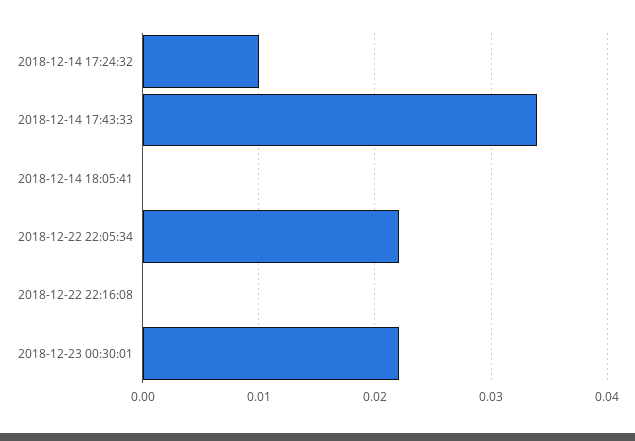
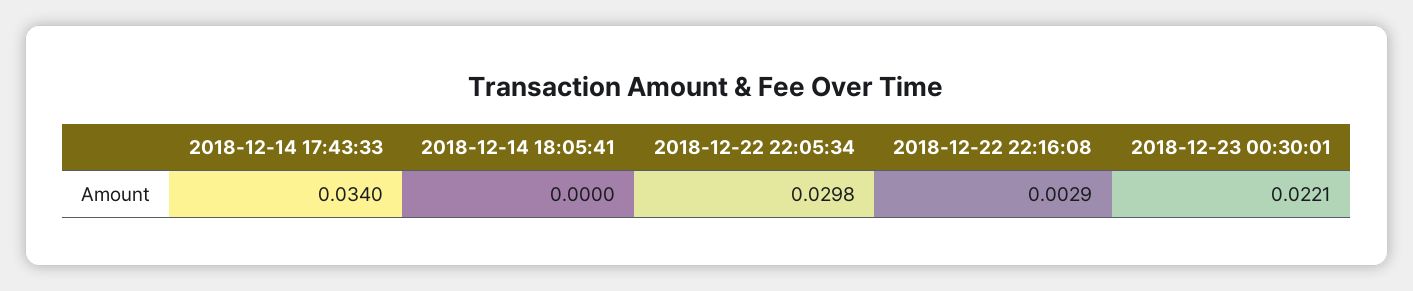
2018-12-14 17:24:32: 0.01 -> none
2018-12-22 22:05:34: 0.022 -> 0.0298
2018-12-22 22:16:08: 0 -> 0.0029

